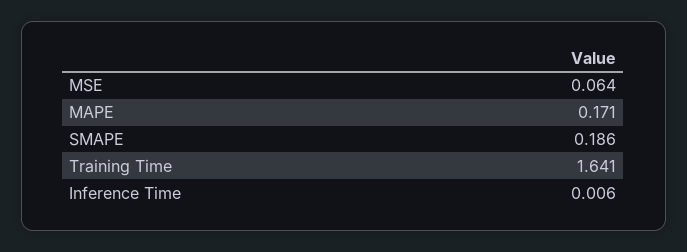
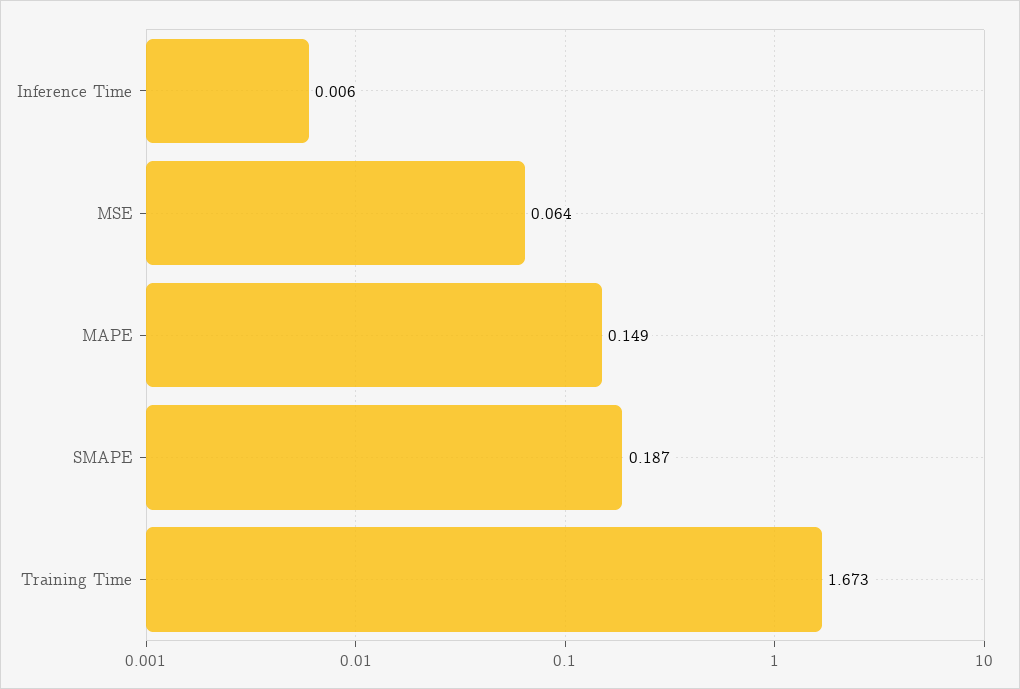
MAPE: 0.171 -> 0.149
SMAPE: 0.186 -> 0.187
Training Time: 1.641 -> 1.673

